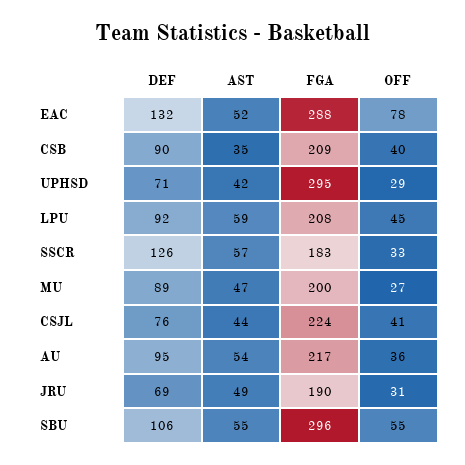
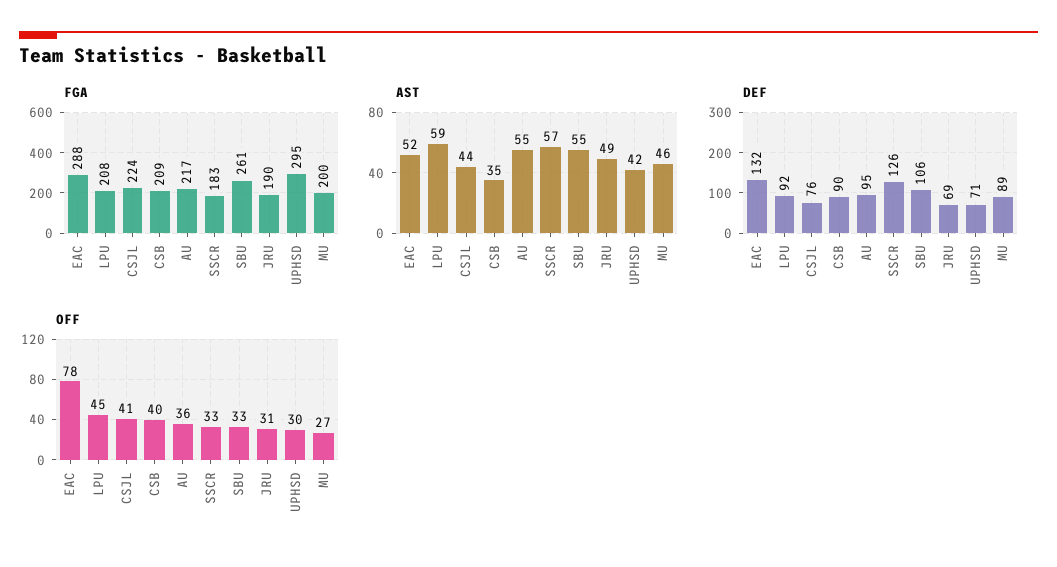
OFF, UPHSD: 29 -> 30
AST, MU: 47 -> 46
AST, AU: 54 -> 55
FGA, SBU: 296 -> 261
OFF, SBU: 55 -> 33

